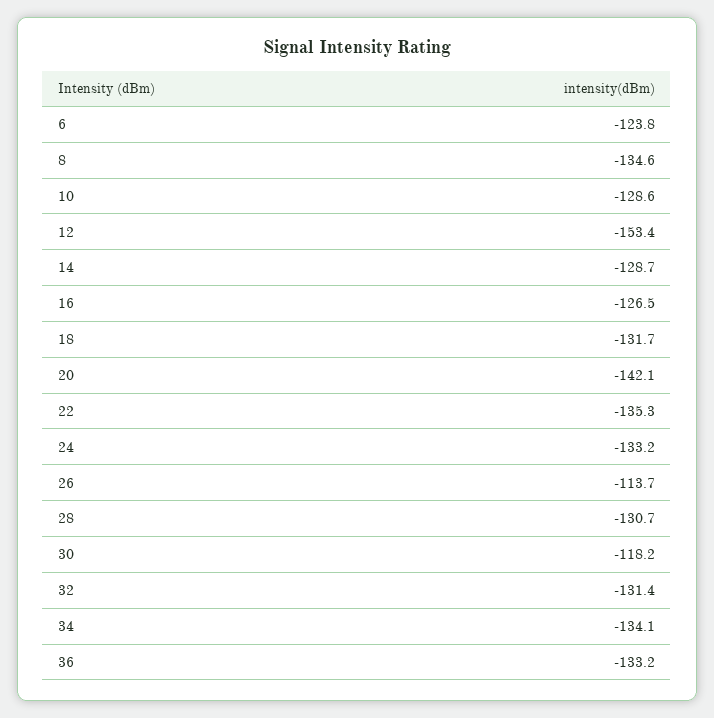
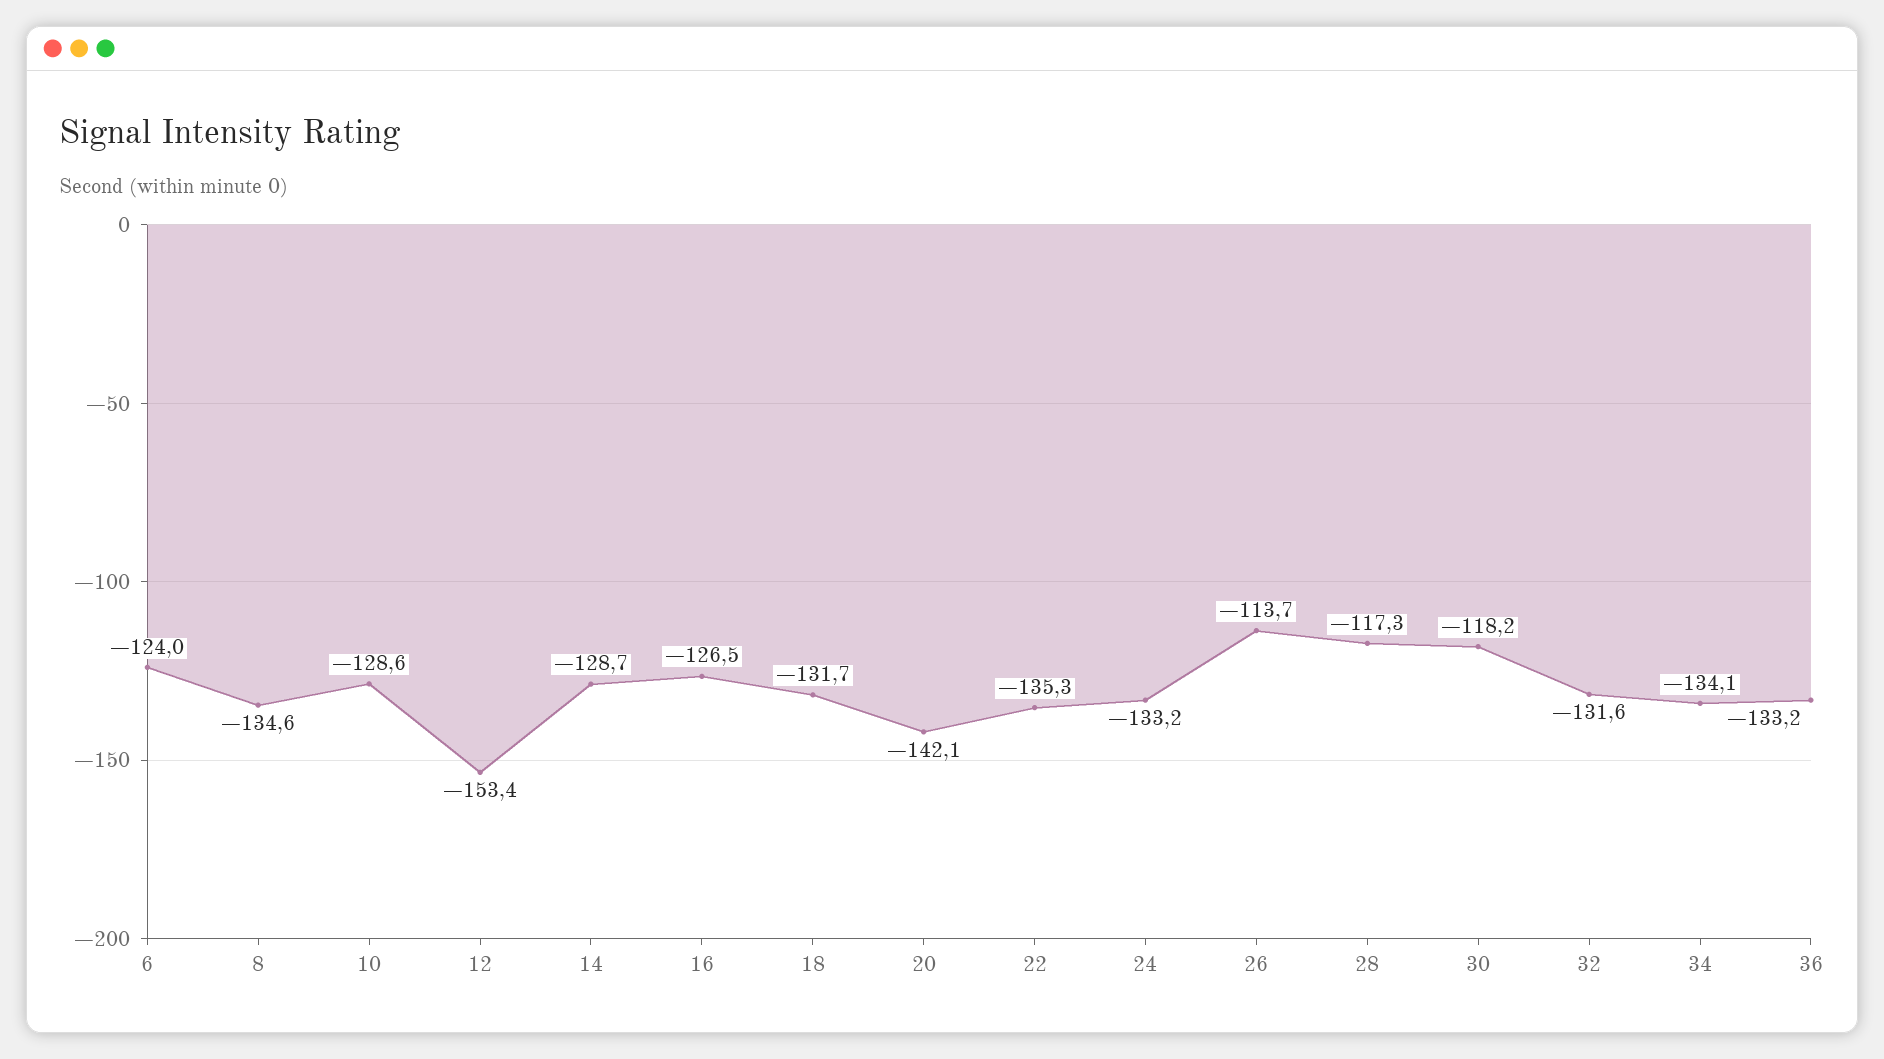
6: -123.8 -> -124
28: -130.7 -> -117.3
32: -131.4 -> -131.6

